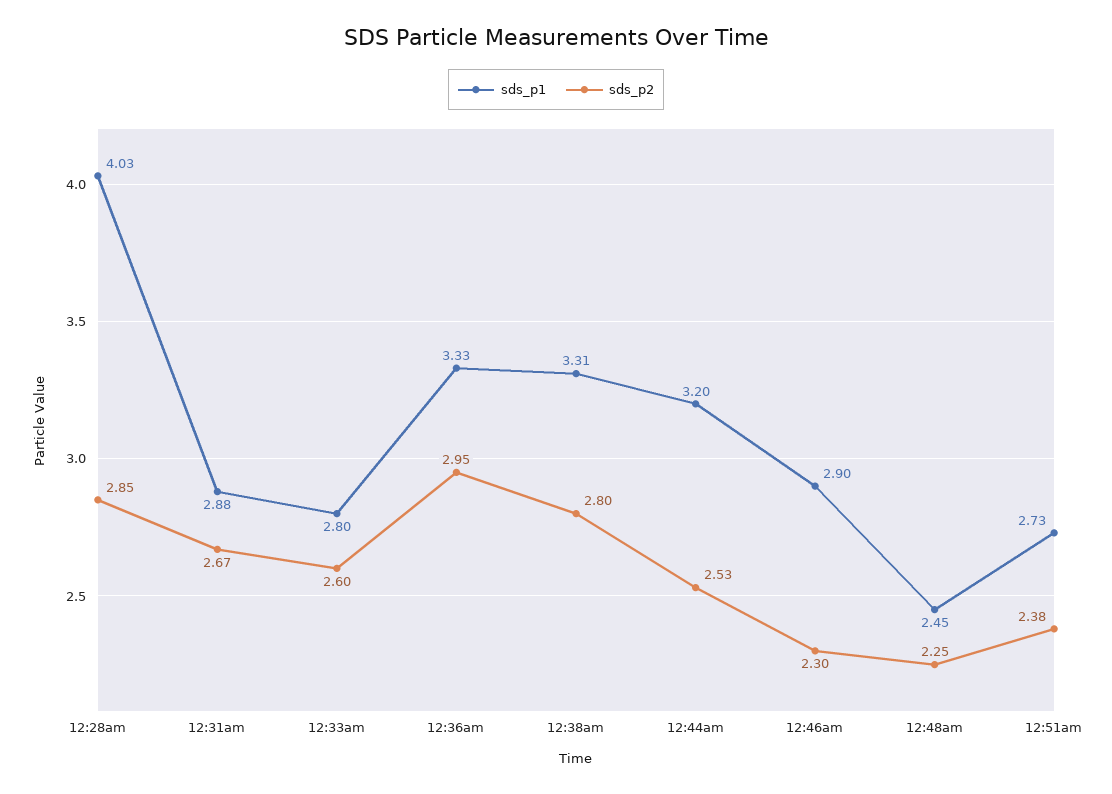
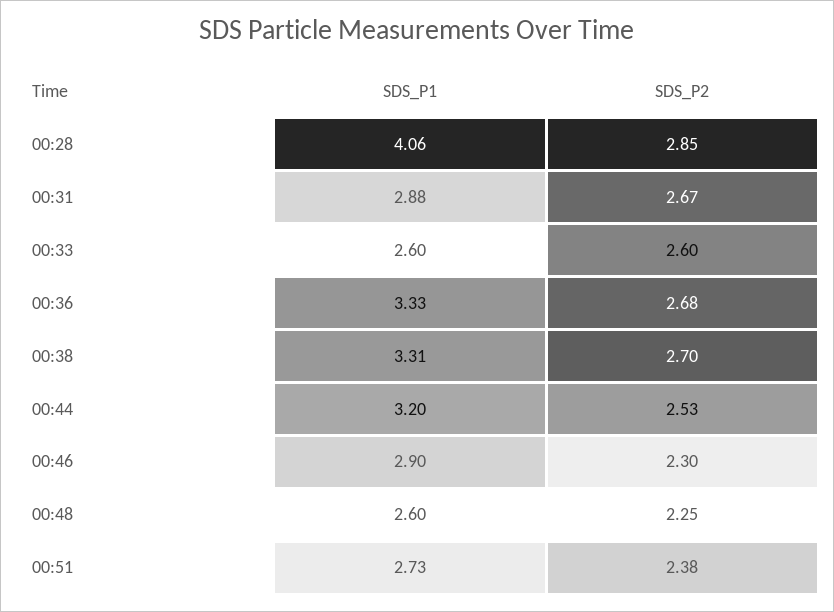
sds_p1, 12:28am: 4.03 -> 4.06
sds_p1, 12:33am: 2.8 -> 2.6
sds_p2, 12:36am: 2.95 -> 2.68
sds_p2, 12:38am: 2.8 -> 2.7
sds_p1, 12:48am: 2.45 -> 2.6

